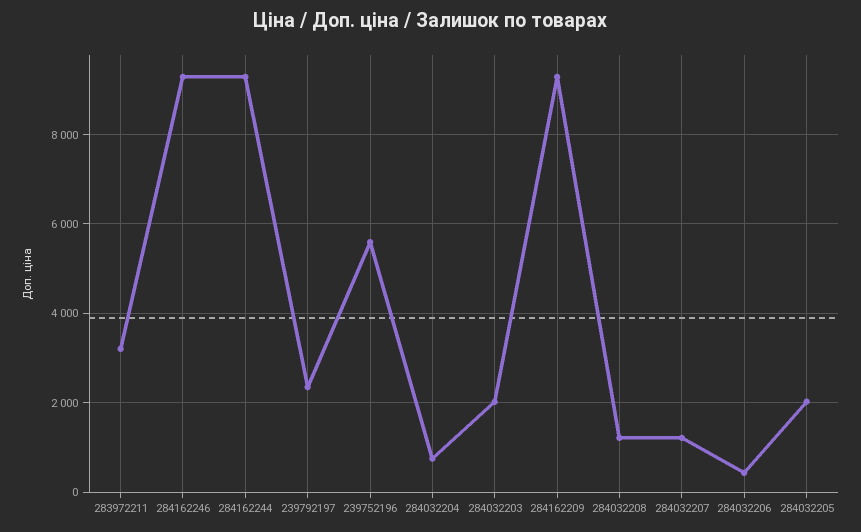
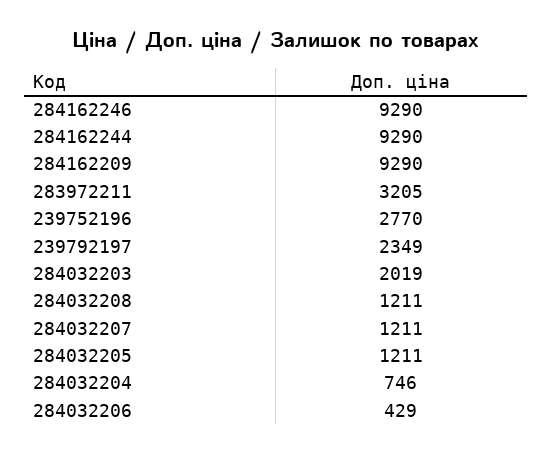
239752196: 5600 -> 2770
284032205: 2000 -> 1211

